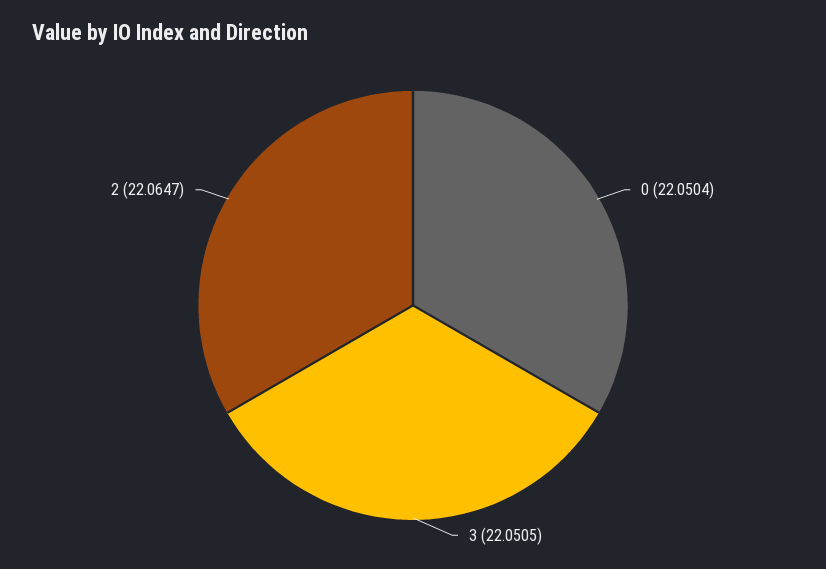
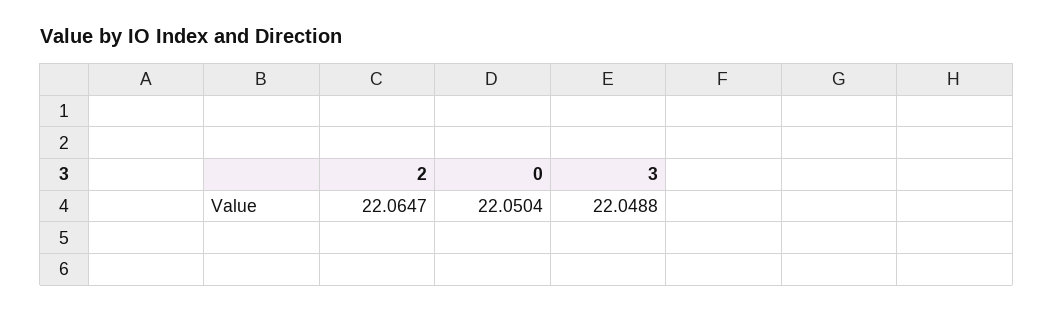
3: 22.0505 -> 22.0488

